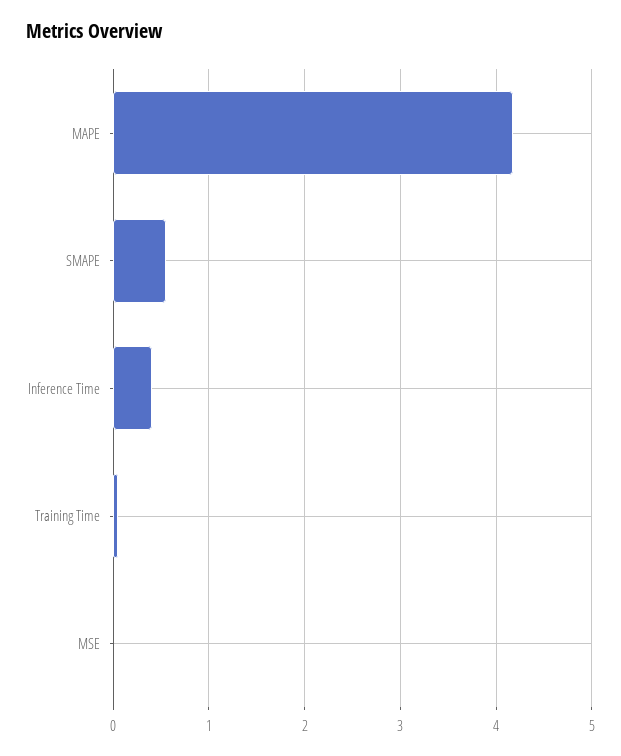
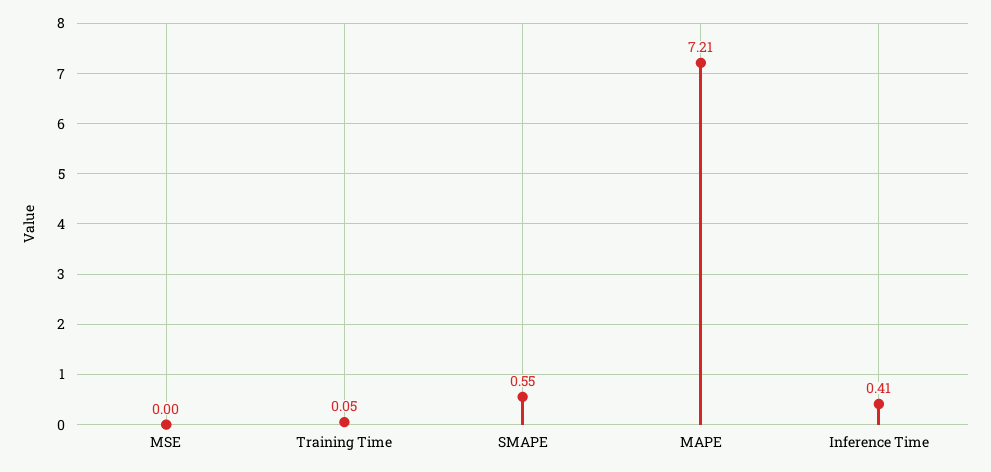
MAPE: 4.2 -> 7.21

